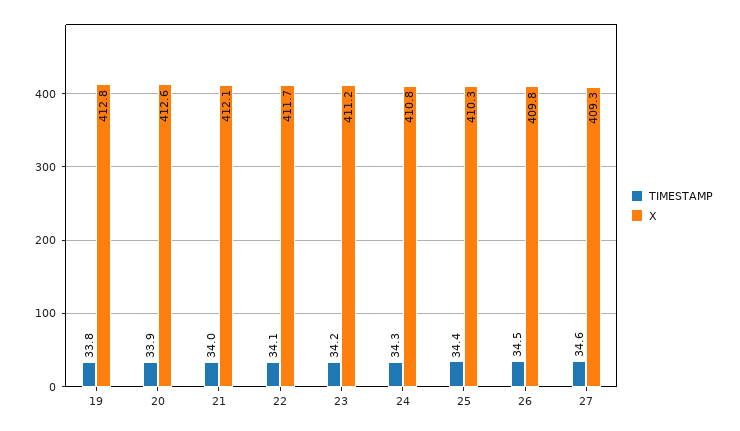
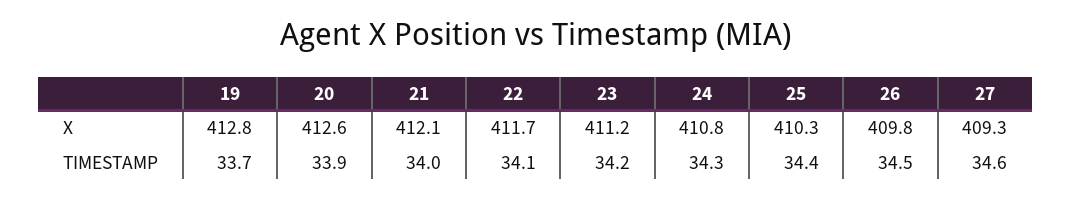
TIMESTAMP, 19: 33.8 -> 33.7

